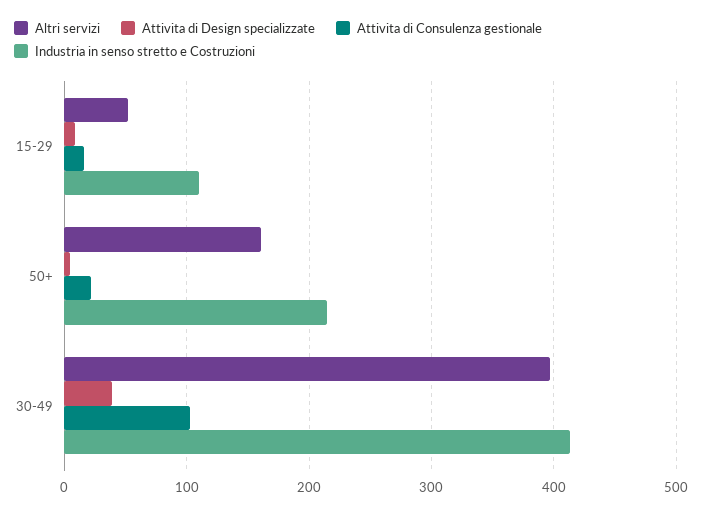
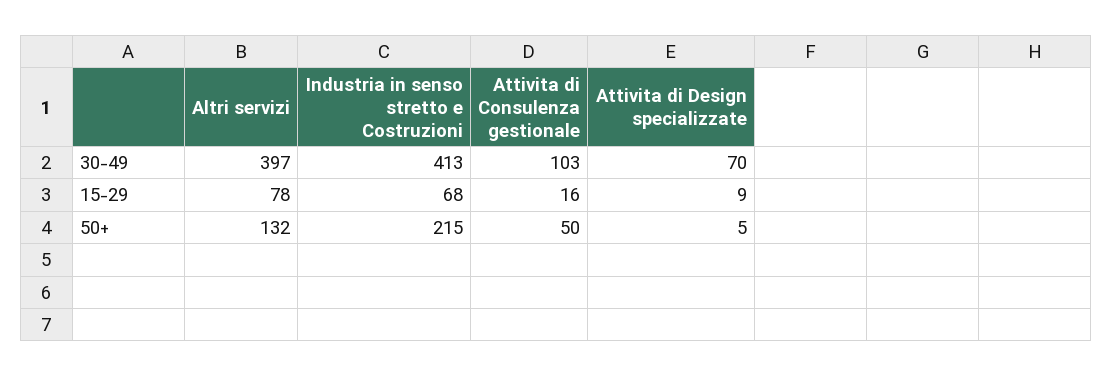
Altri servizi, 15-29: 50 -> 78
Industria in senso stretto e Costruzioni, 15-29: 110 -> 68
Altri servizi, 50+: 160 -> 132
Attivita di Consulenza gestionale, 50+: 20 -> 50
Attivita di Design specializzate, 30-49: 40 -> 70

